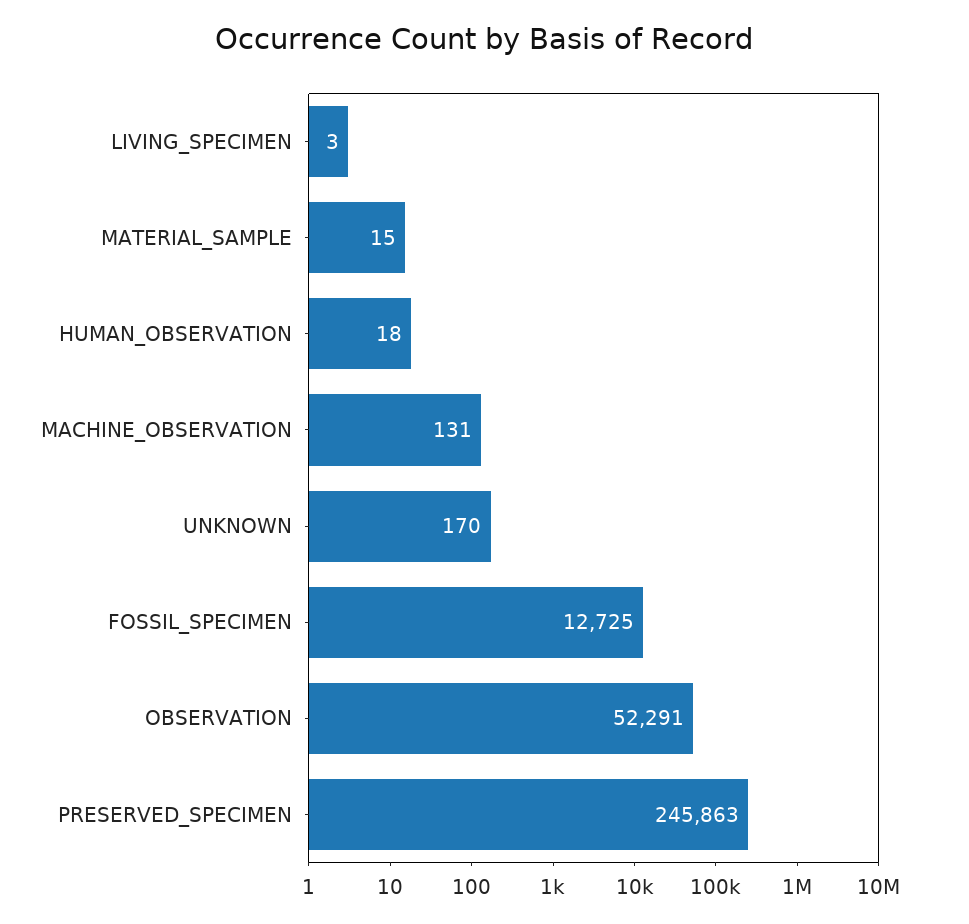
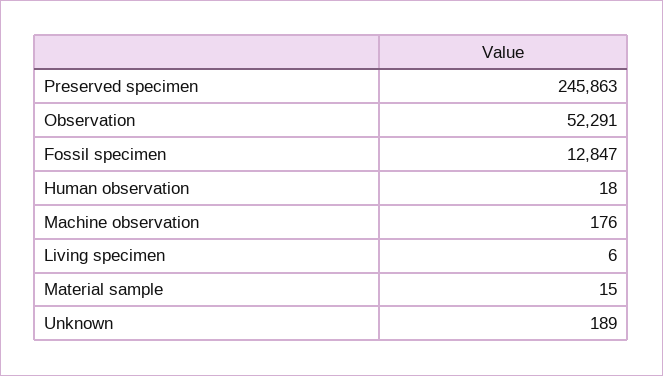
LIVING_SPECIMEN: 3 -> 6
MACHINE_OBSERVATION: 131 -> 176
UNKNOWN: 170 -> 189
FOSSIL_SPECIMEN: 12725 -> 12847

